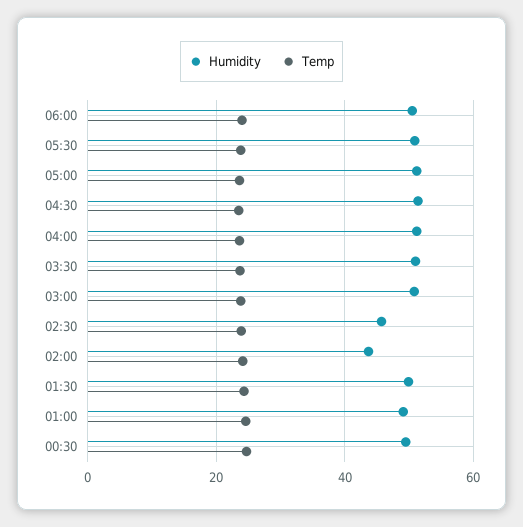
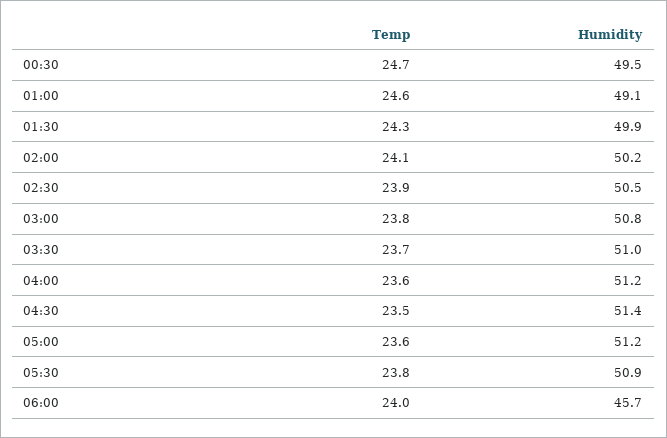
Humidity, 06:00: 50 -> 45.7
Humidity, 02:30: 46 -> 50.5
Humidity, 02:00: 44 -> 50.2

